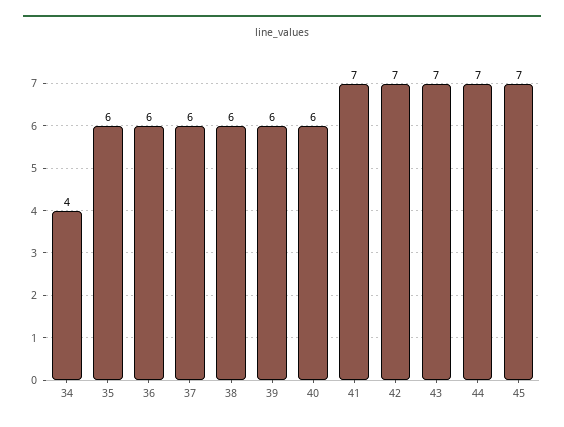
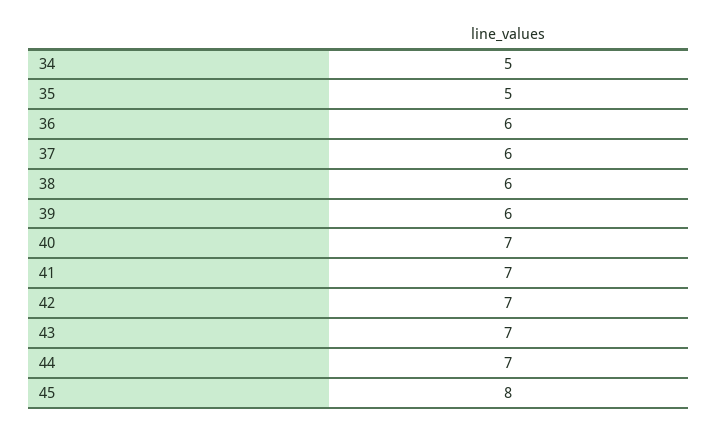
34: 4 -> 5
35: 6 -> 5
40: 6 -> 7
45: 7 -> 8

